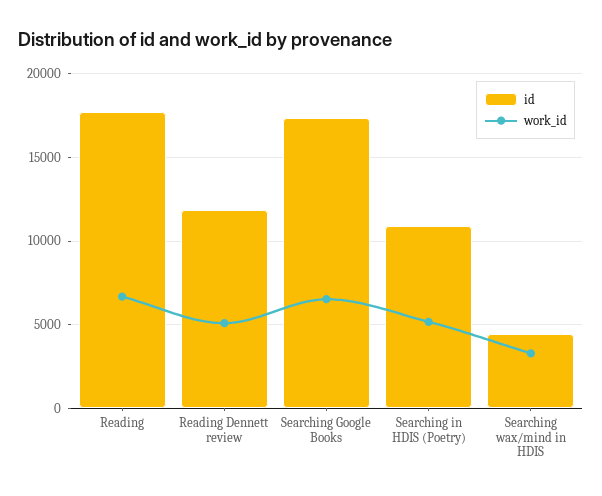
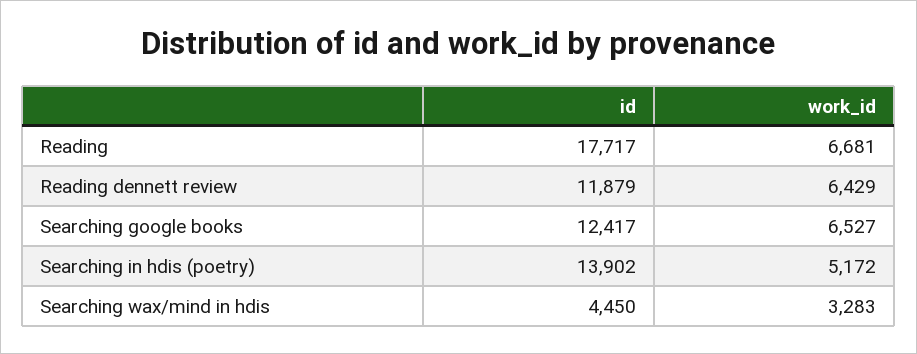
work_id, Reading Dennett review: 5000 -> 6429
id, Searching Google Books: 17500 -> 12417
id, Searching in HDIS (Poetry): 11000 -> 13902

